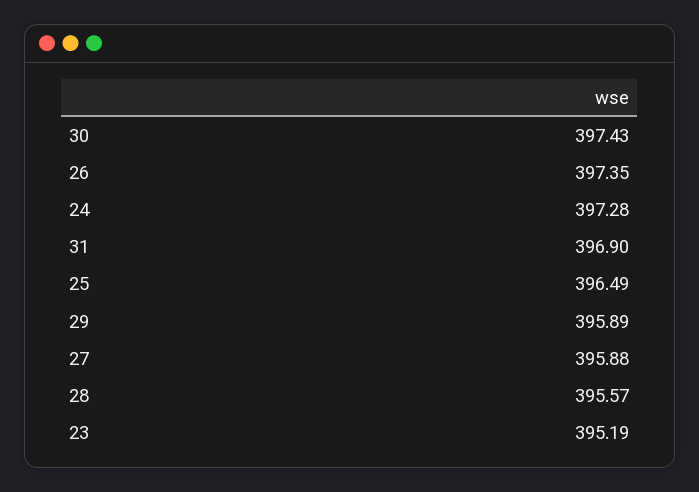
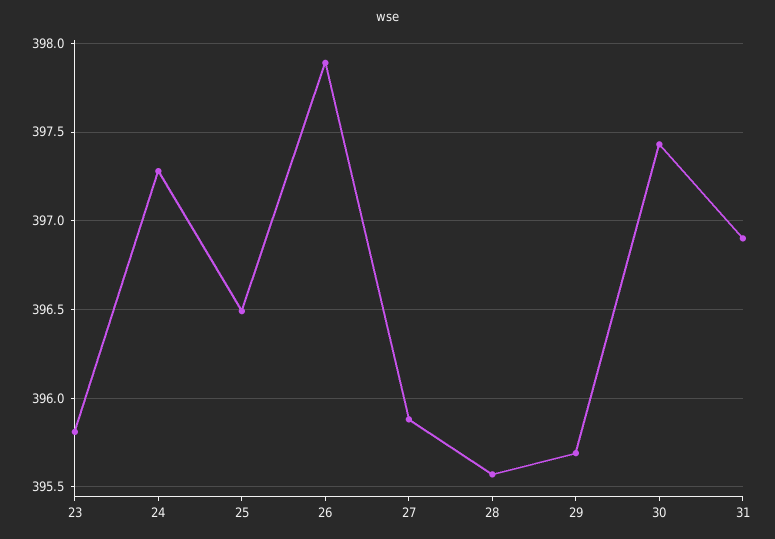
26: 397.35 -> 397.9
29: 395.89 -> 395.7
23: 395.19 -> 395.8

